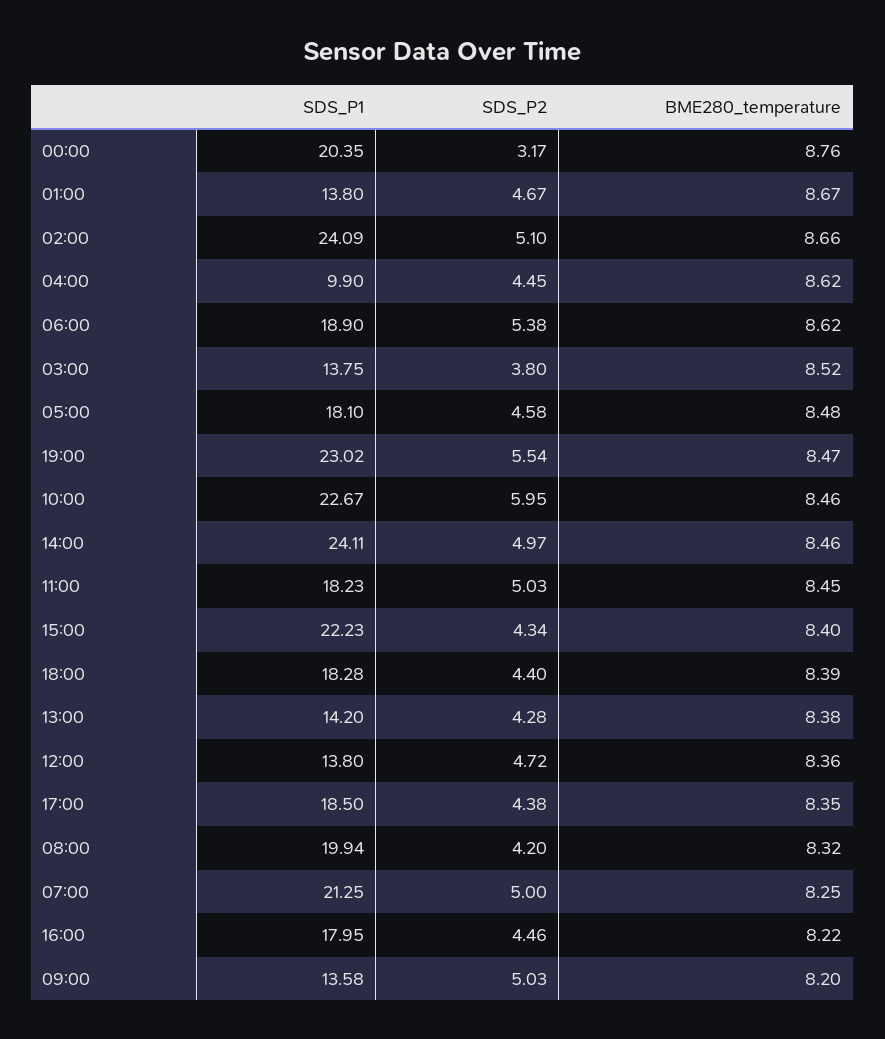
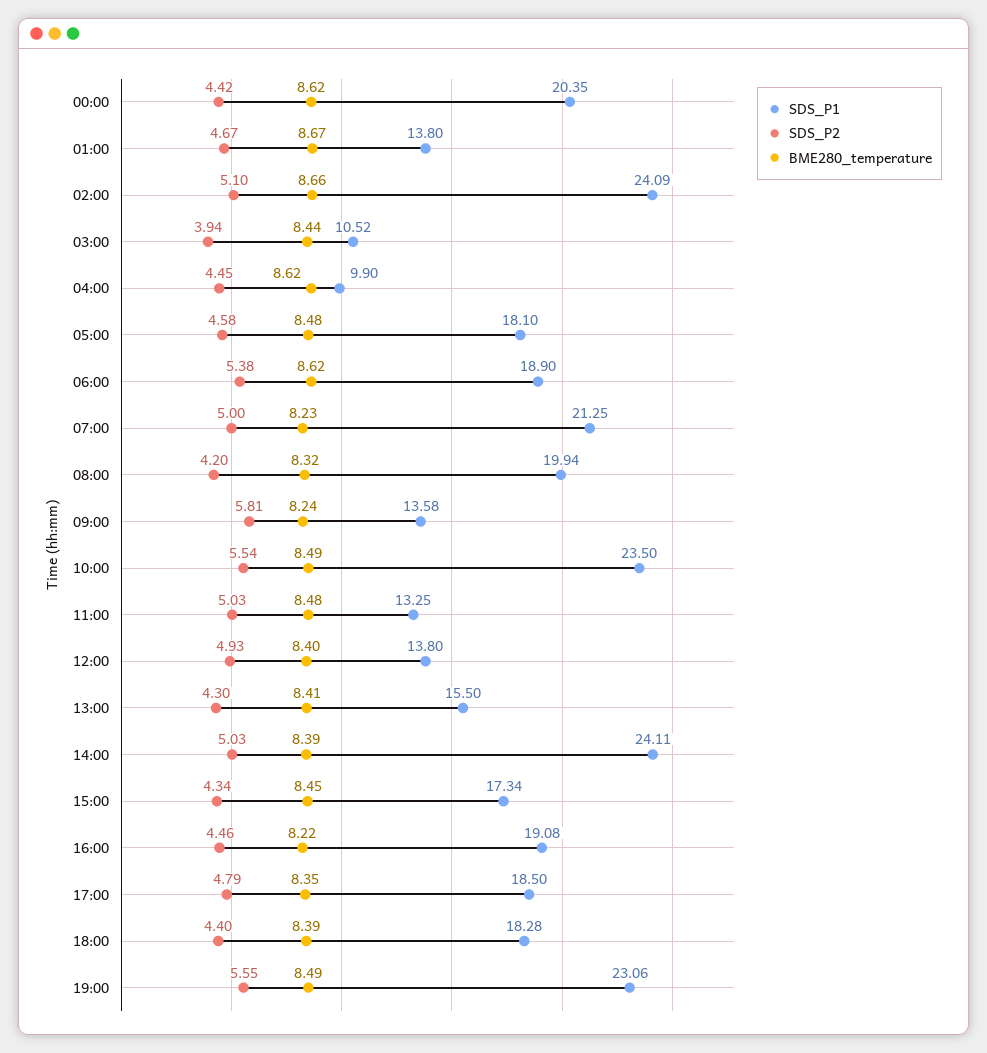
SDS_P2, 00:00: 3.17 -> 4.42
BME280_temperature, 00:00: 8.76 -> 8.62
SDS_P1, 03:00: 13.75 -> 10.52
SDS_P2, 03:00: 3.8 -> 3.94
BME280_temperature, 03:00: 8.52 -> 8.44
SDS_P1, 19:00: 23.02 -> 23.06
SDS_P2, 19:00: 5.54 -> 5.55
BME280_temperature, 19:00: 8.47 -> 8.49
SDS_P1, 10:00: 22.67 -> 23.5
SDS_P2, 10:00: 5.95 -> 5.54
BME280_temperature, 10:00: 8.46 -> 8.49
SDS_P2, 14:00: 4.97 -> 5.03
BME280_temperature, 14:00: 8.46 -> 8.39
SDS_P1, 11:00: 18.23 -> 13.25
BME280_temperature, 11:00: 8.45 -> 8.48
SDS_P1, 15:00: 22.23 -> 17.34
BME280_temperature, 15:00: 8.4 -> 8.45
SDS_P1, 13:00: 14.2 -> 15.5
SDS_P2, 13:00: 4.28 -> 4.3
BME280_temperature, 13:00: 8.38 -> 8.41
SDS_P2, 12:00: 4.72 -> 4.93
BME280_temperature, 12:00: 8.36 -> 8.4
SDS_P2, 17:00: 4.38 -> 4.79
BME280_temperature, 07:00: 8.25 -> 8.23
SDS_P1, 16:00: 17.95 -> 19.08
SDS_P2, 09:00: 5.03 -> 5.81
BME280_temperature, 09:00: 8.2 -> 8.24

